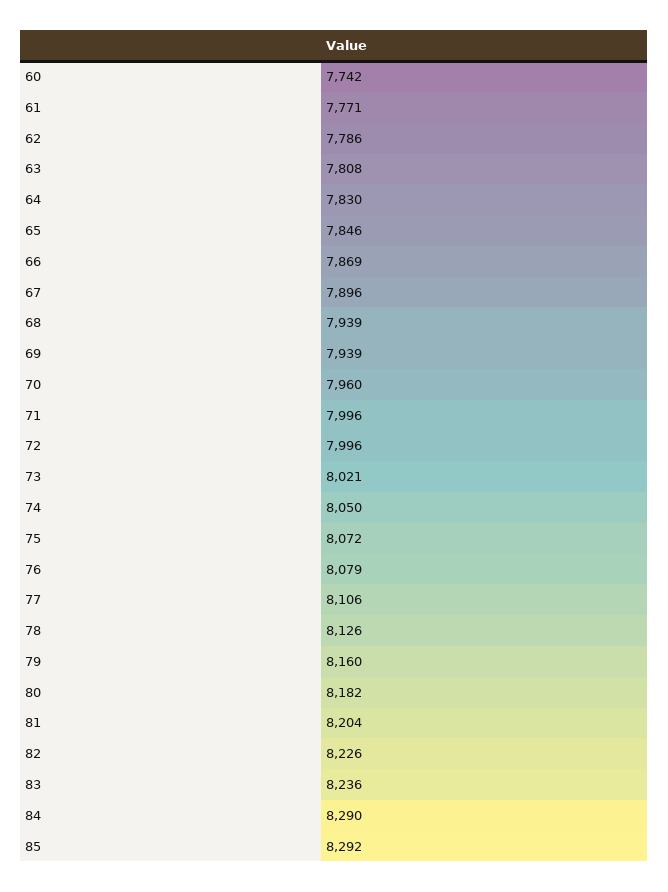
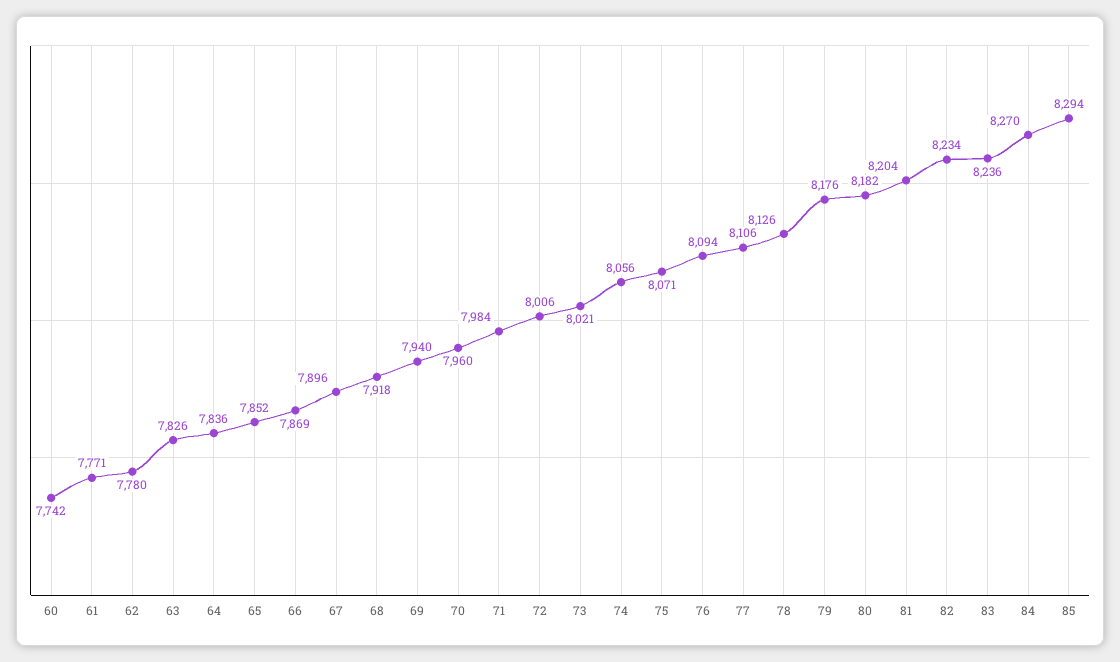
62: 7786 -> 7780
63: 7808 -> 7826
64: 7830 -> 7836
65: 7846 -> 7852
68: 7939 -> 7918
69: 7939 -> 7940
71: 7996 -> 7984
72: 7996 -> 8006
74: 8050 -> 8056
75: 8072 -> 8071
76: 8079 -> 8094
79: 8160 -> 8176
82: 8226 -> 8234
84: 8290 -> 8270
85: 8292 -> 8294

